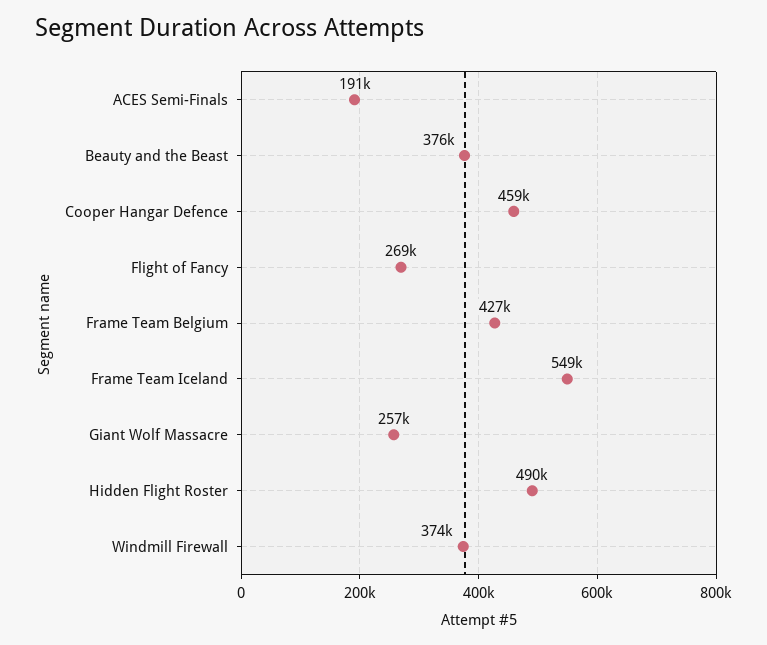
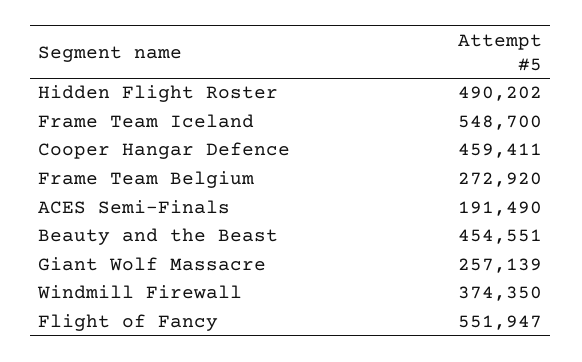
Beauty and the Beast: 376000 -> 454551
Flight of Fancy: 269000 -> 551947
Frame Team Belgium: 427000 -> 272920

